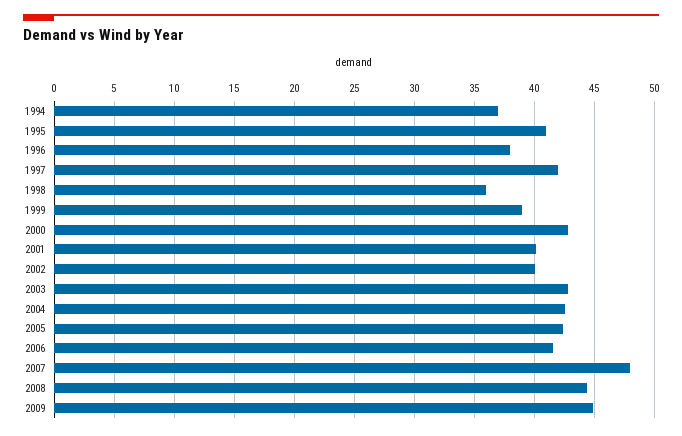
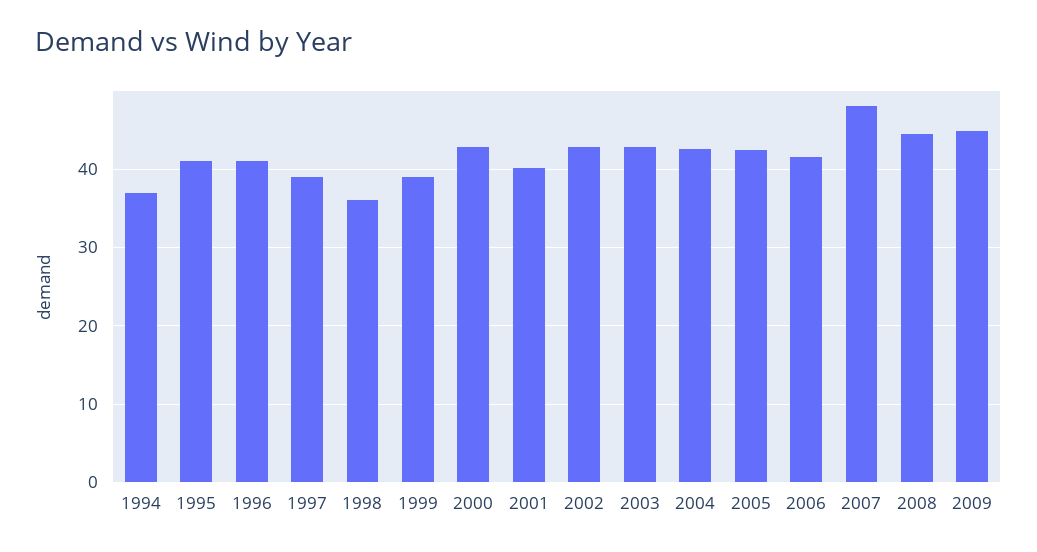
1996: 38 -> 41
1997: 42 -> 39
2002: 40 -> 43

